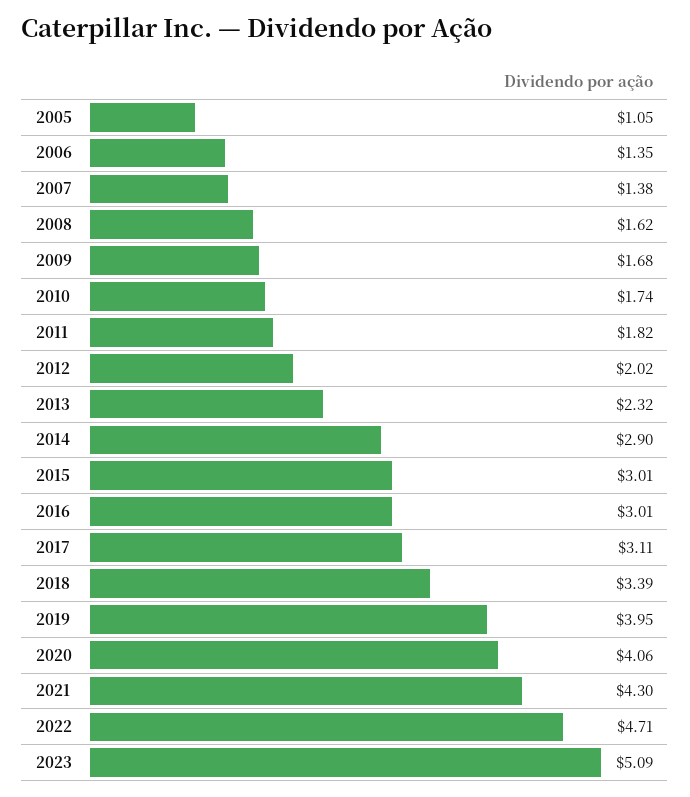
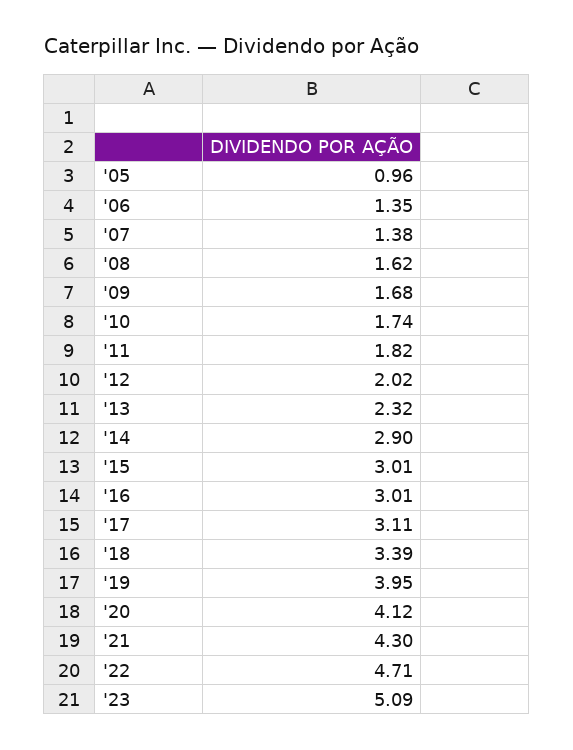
2005: 1.05 -> 0.96
2020: 4.06 -> 4.12

